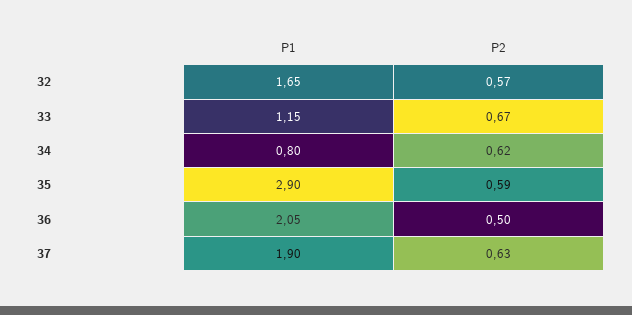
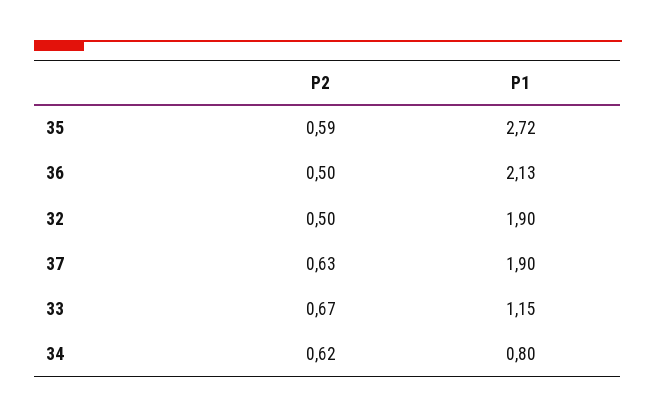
P1, 32: 1.65 -> 1.9
P2, 32: 0.57 -> 0.5
P1, 35: 2.9 -> 2.72
P1, 36: 2.05 -> 2.13

